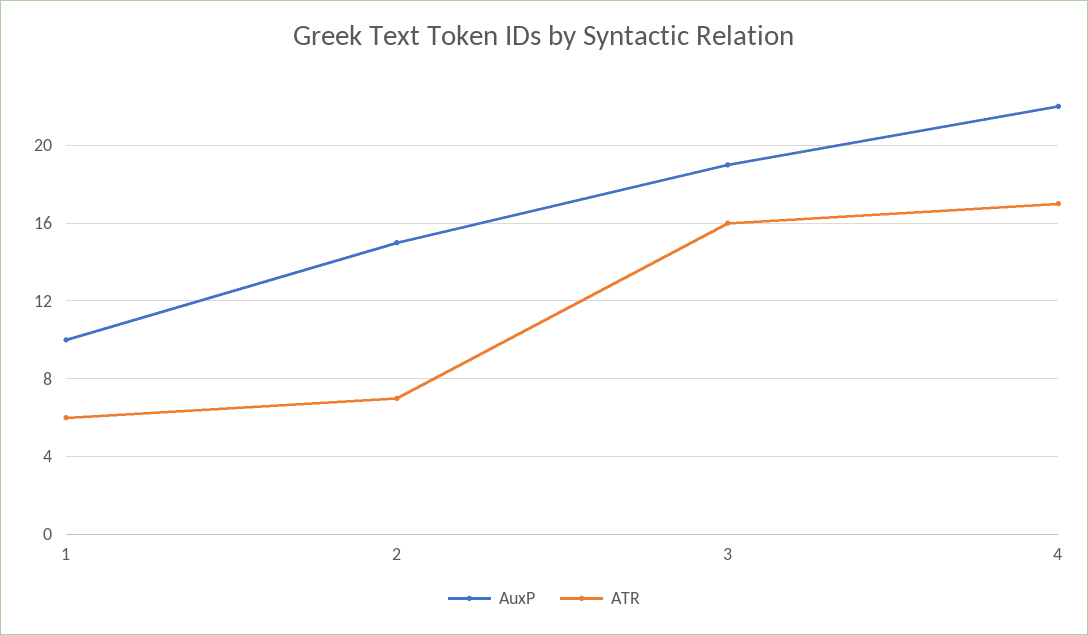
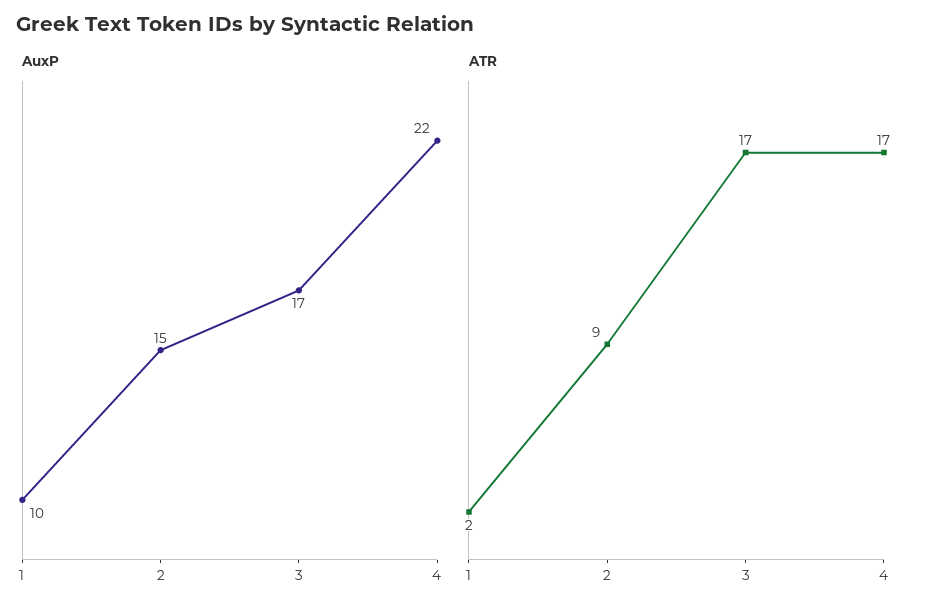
ATR, 1: 6 -> 2
ATR, 2: 7 -> 9
AuxP, 3: 19 -> 17
ATR, 3: 16 -> 17

